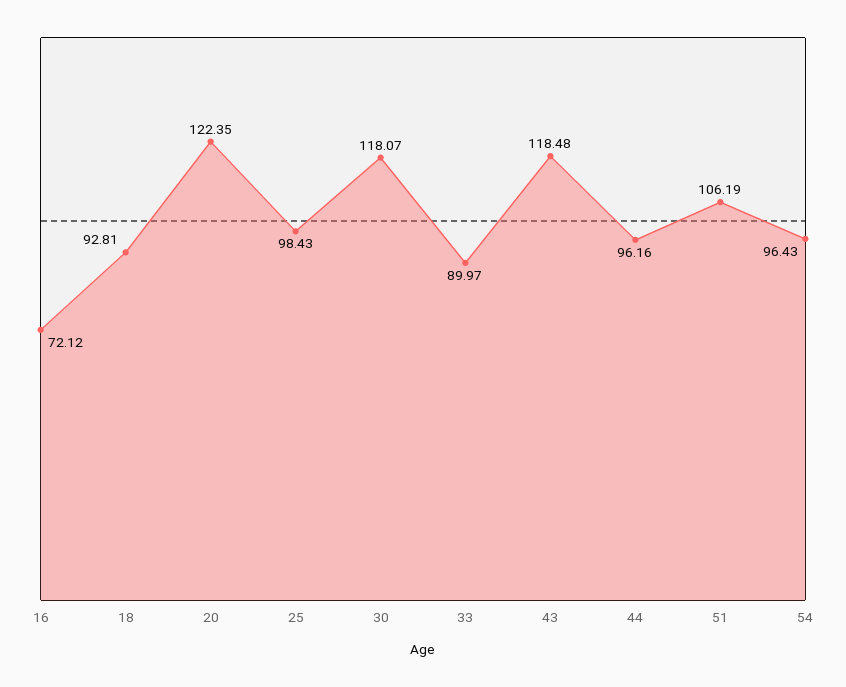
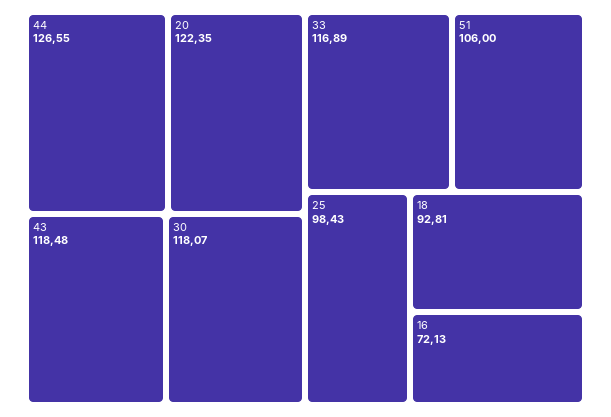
16: 72.12 -> 72.13
33: 89.97 -> 116.89
44: 96.16 -> 126.55
51: 106.19 -> 106
54: 96.43 -> none

